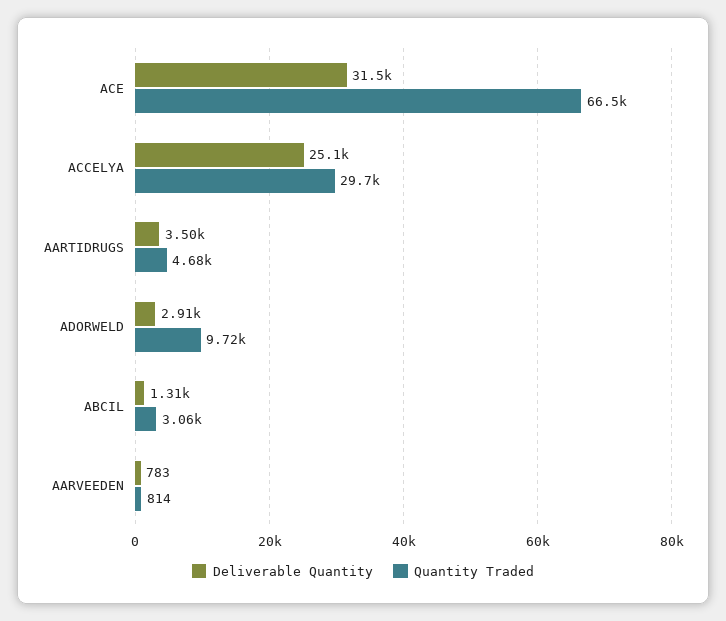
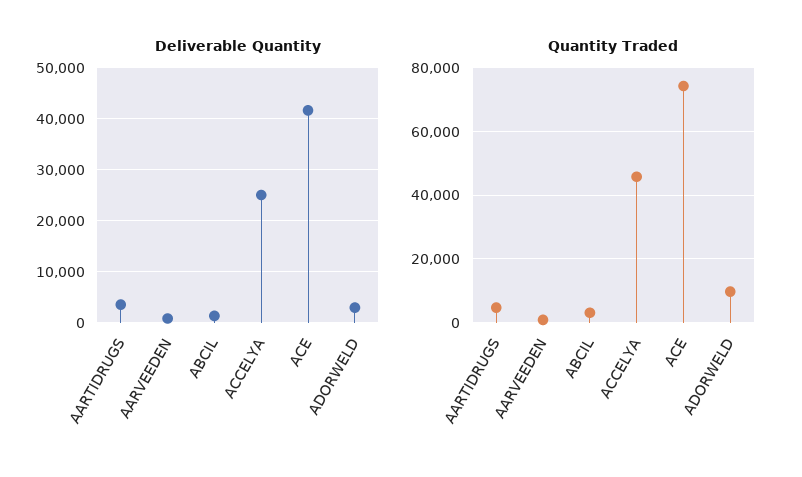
Deliverable Quantity, ACE: 31500 -> 42000
Quantity Traded, ACE: 66500 -> 74000
Quantity Traded, ACCELYA: 29700 -> 46000

